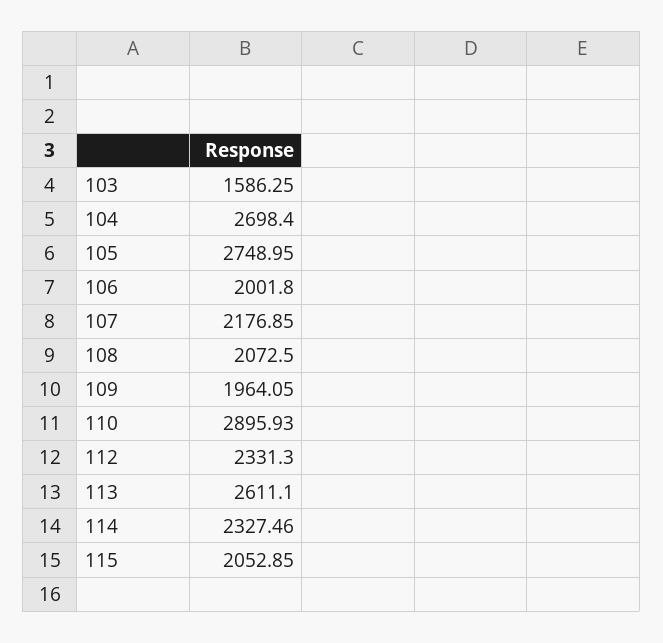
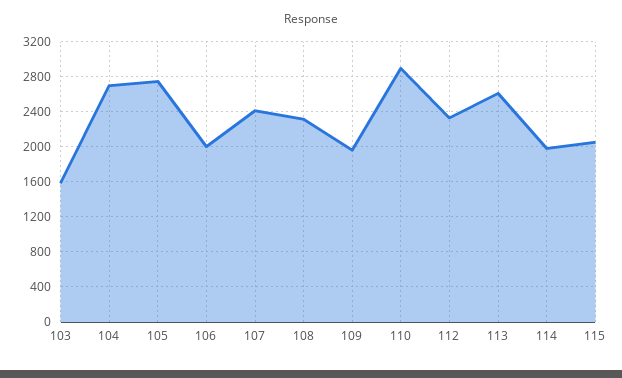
107: 2176.85 -> 2400
108: 2072.5 -> 2300
114: 2327.46 -> 2000

